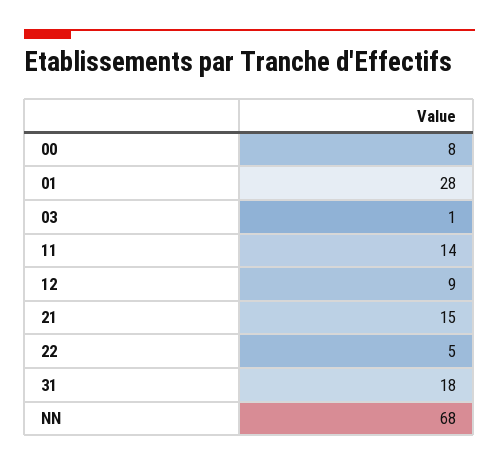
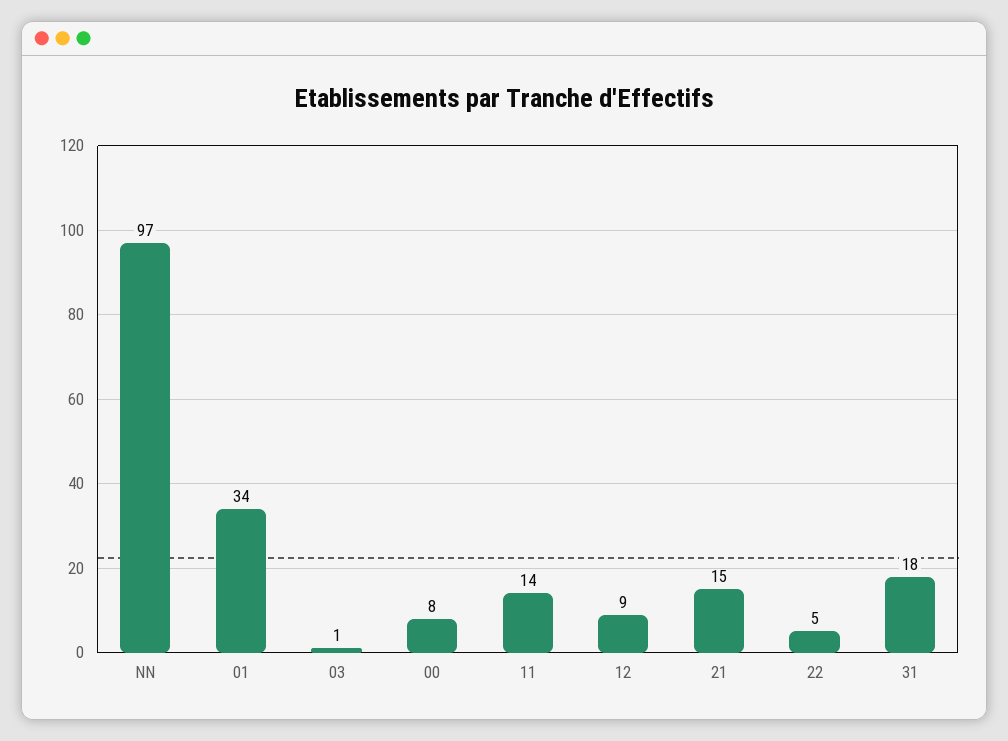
01: 28 -> 34
NN: 68 -> 97

